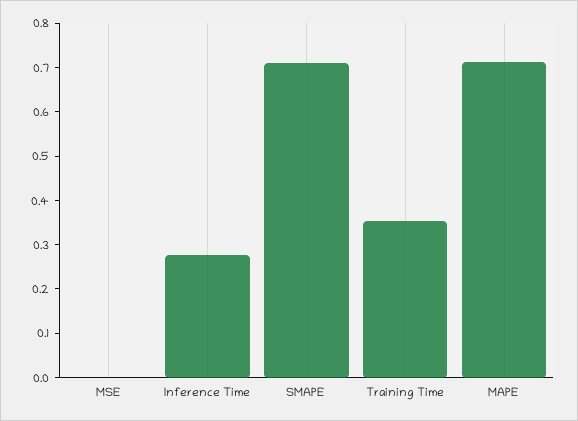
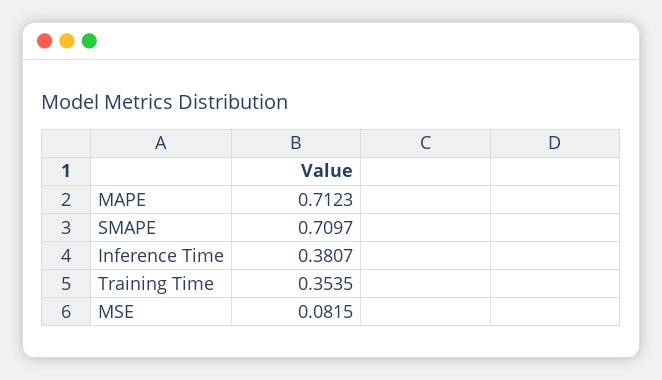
MSE: 0 -> 0.0815
Inference Time: 0.28 -> 0.3807

